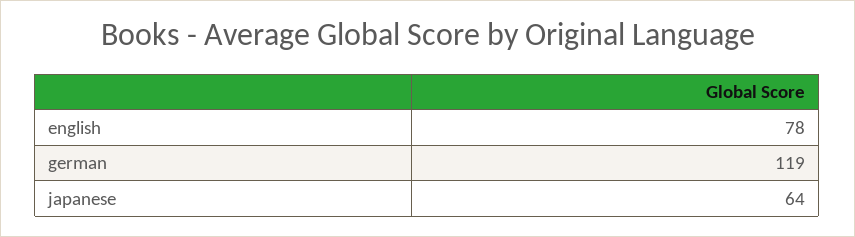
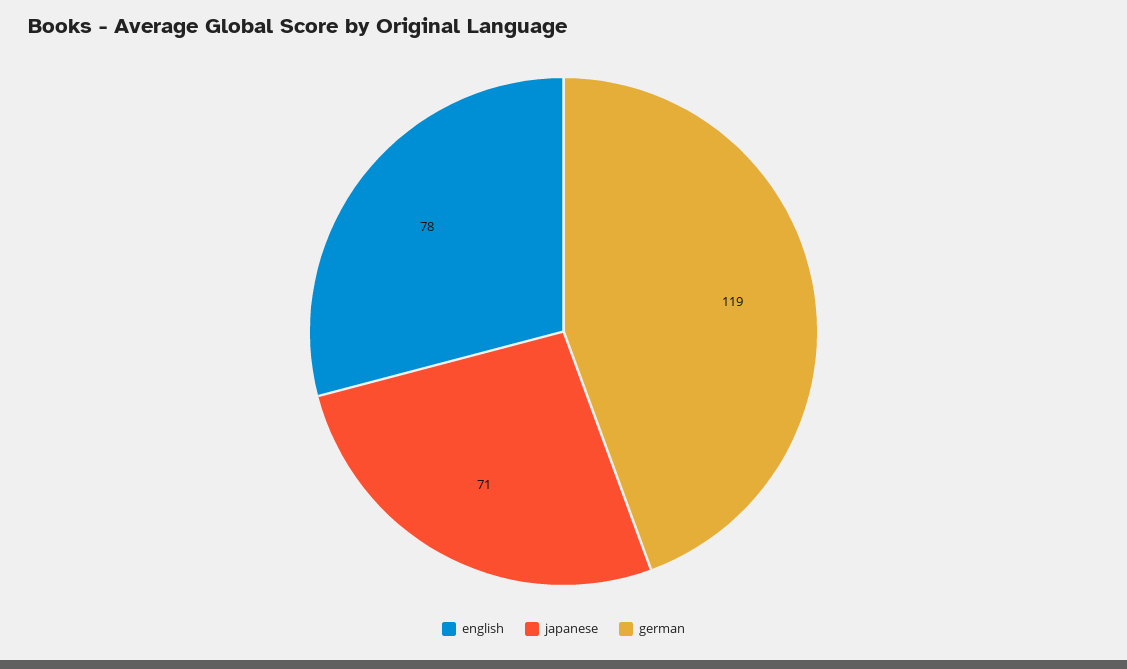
japanese: 64 -> 71

